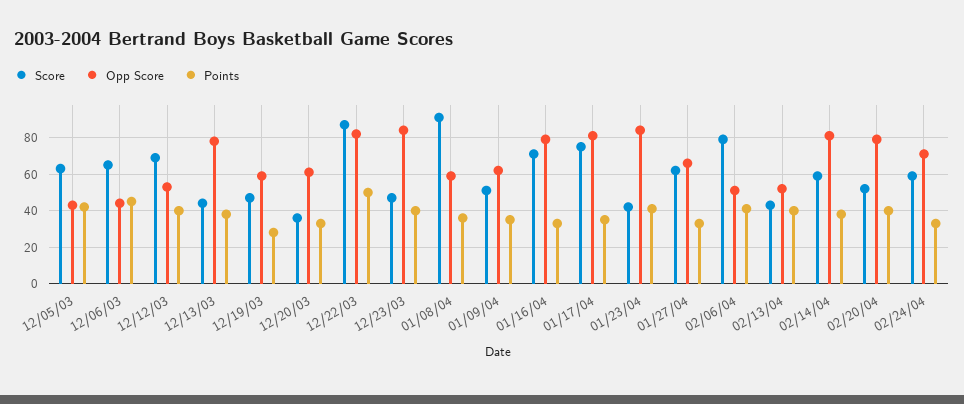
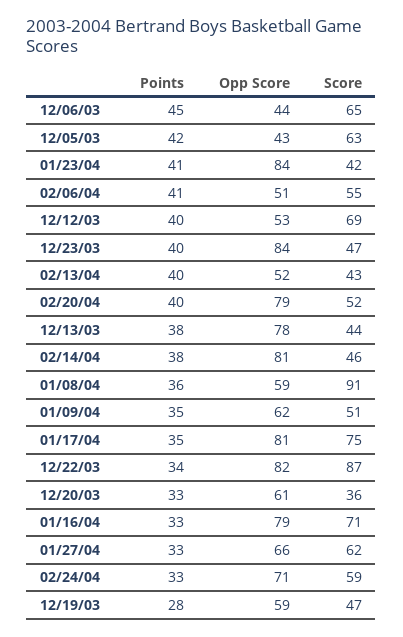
Points, 12/22/03: 50 -> 34
Score, 02/06/04: 80 -> 55
Score, 02/14/04: 60 -> 46

